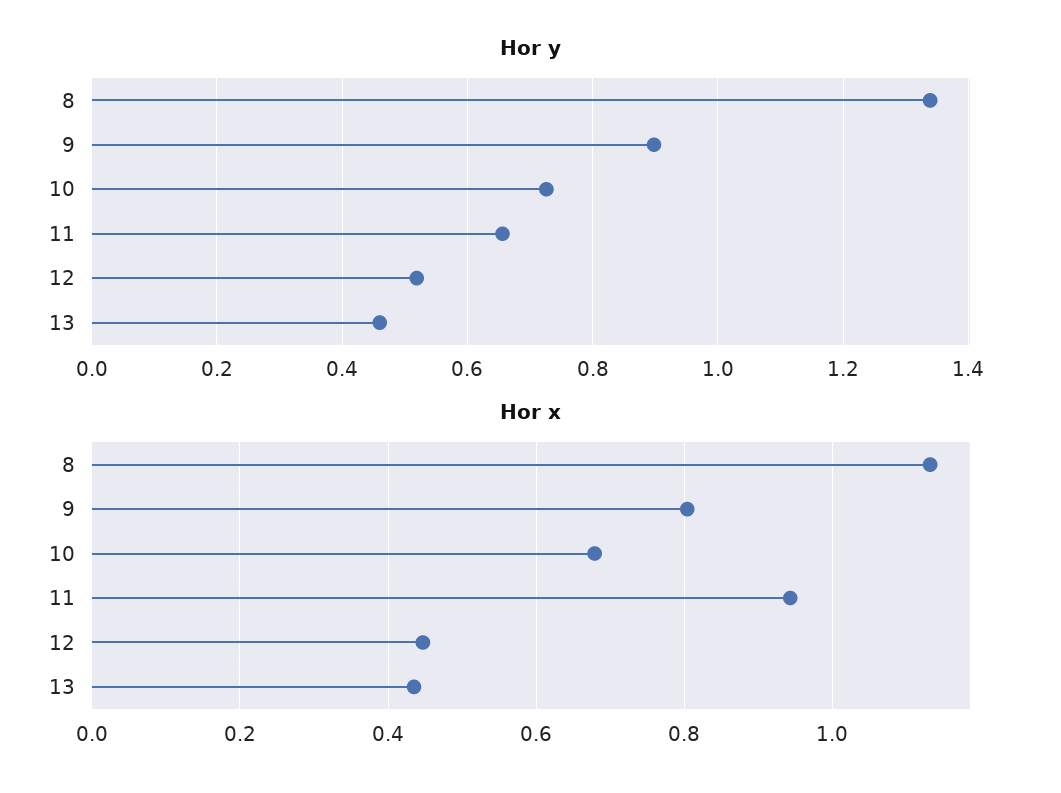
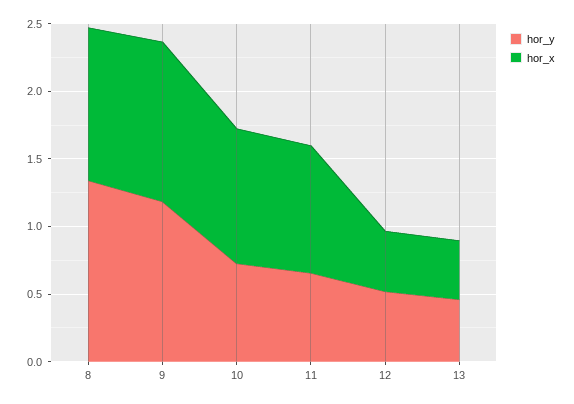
Hor y, 9: 0.9 -> 1.2
Hor x, 9: 0.8 -> 1.2
Hor x, 10: 0.68 -> 1

